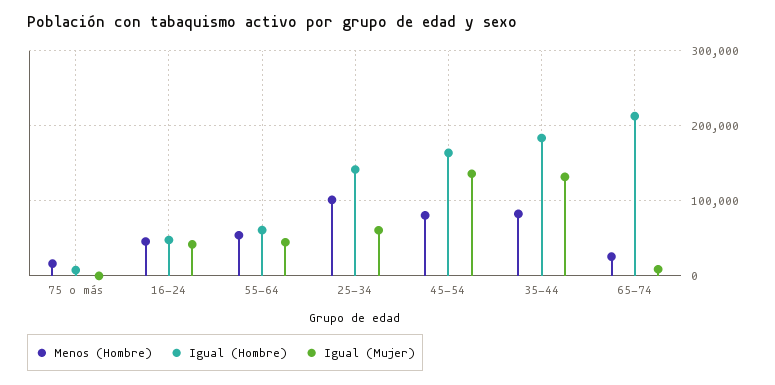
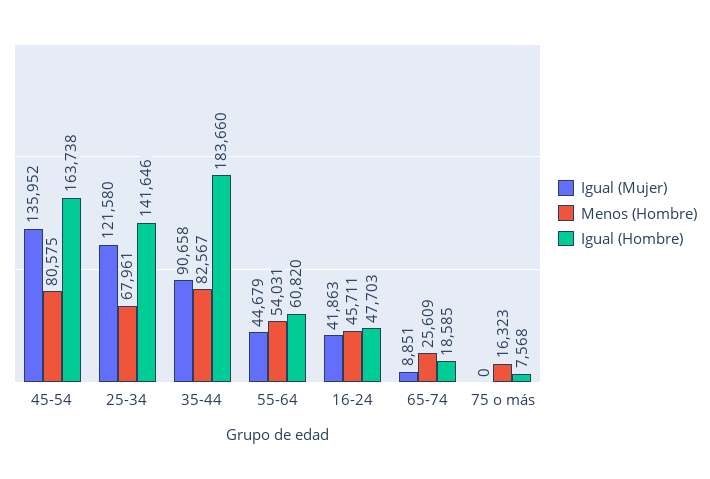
Menos (Hombre), 25-34: 100000 -> 67961
Igual (Mujer), 25-34: 60000 -> 121580
Igual (Mujer), 35-44: 130000 -> 90658
Igual (Hombre), 65-74: 210000 -> 18585

